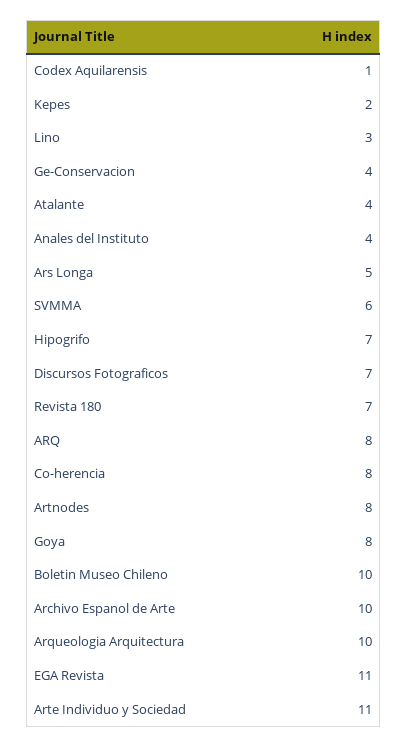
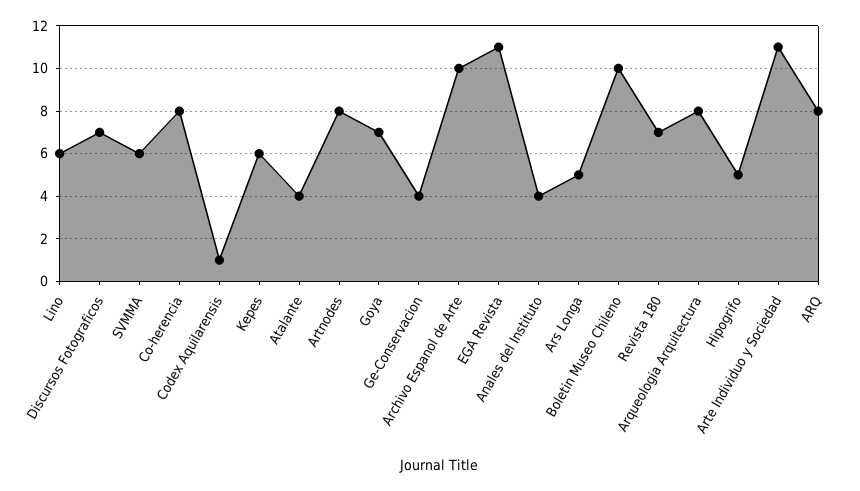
Kepes: 2 -> 6
Lino: 3 -> 6
Hipogrifo: 7 -> 5
Goya: 8 -> 7
Arqueologia Arquitectura: 10 -> 8

